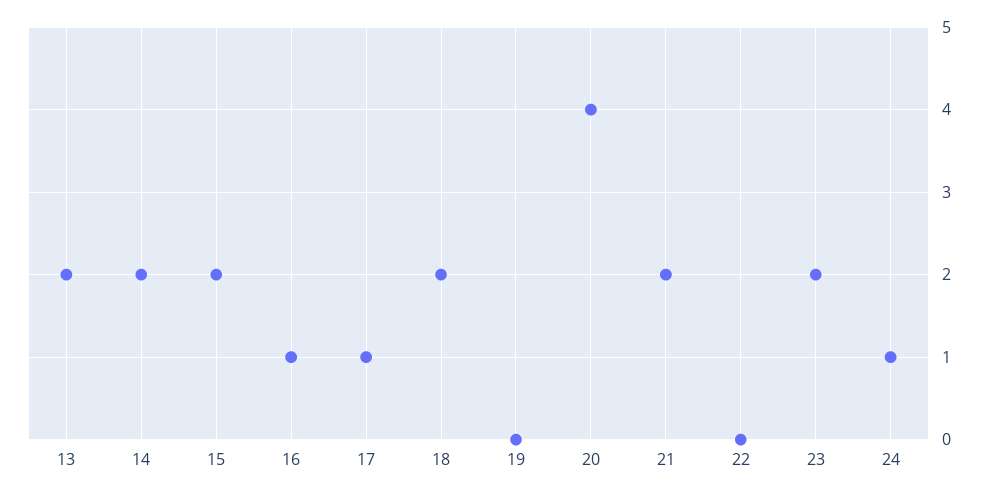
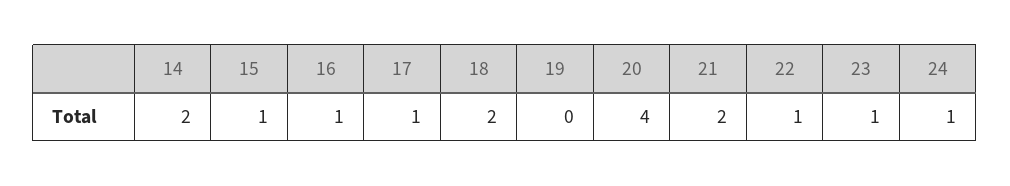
13: 2 -> none
15: 2 -> 1
22: 0 -> 1
23: 2 -> 1

